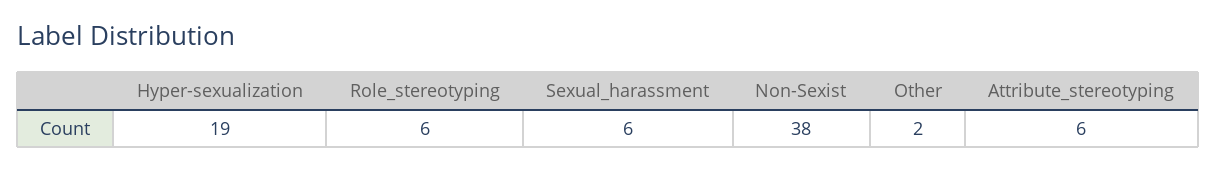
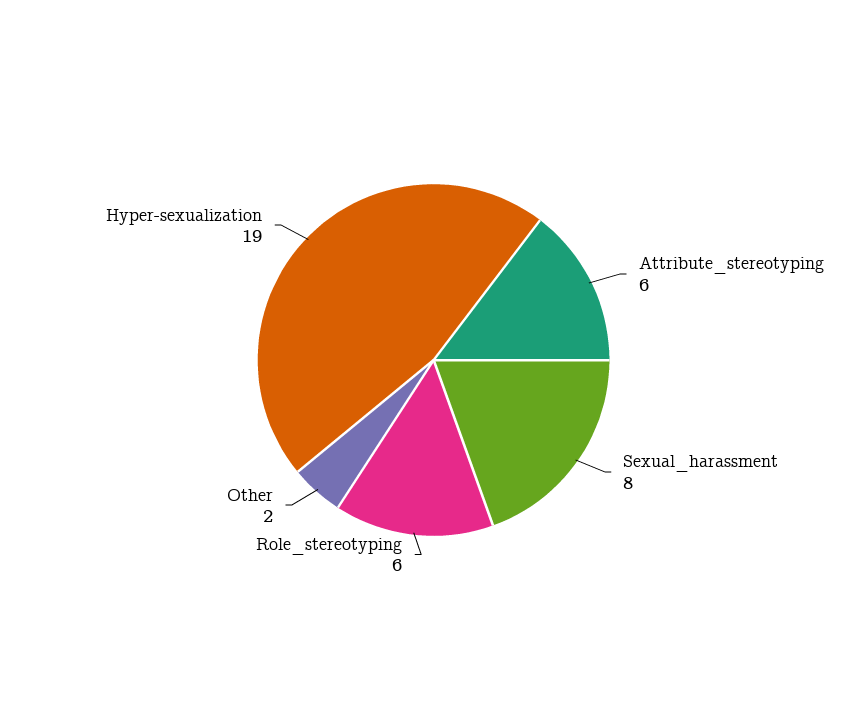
Sexual_harassment: 6 -> 8
Non-Sexist: 38 -> none

